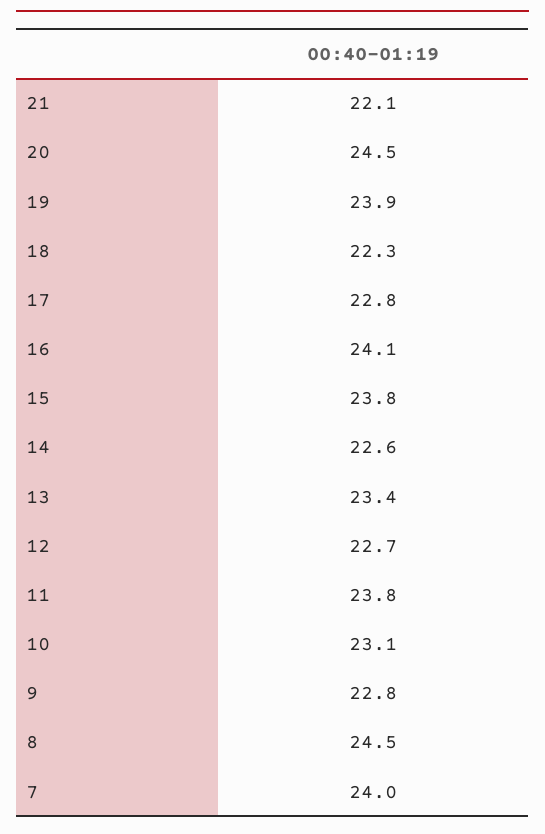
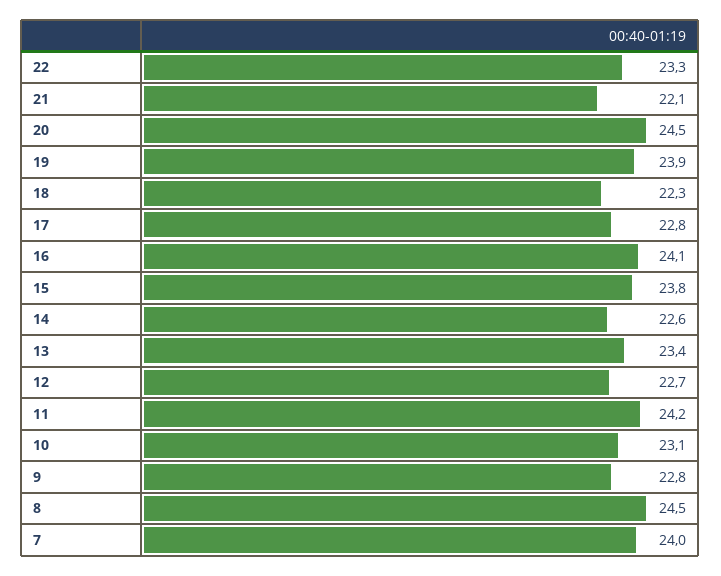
11: 23.8 -> 24.2
22: none -> 23.3

